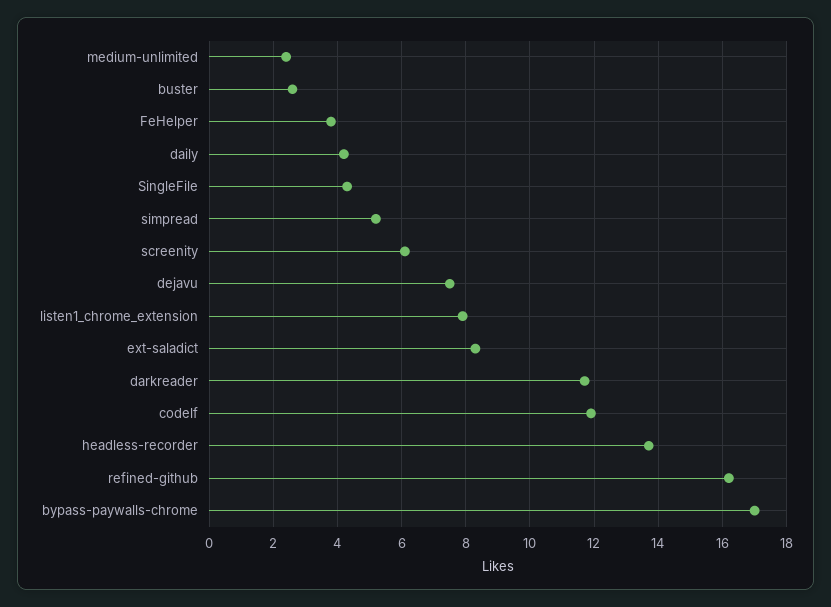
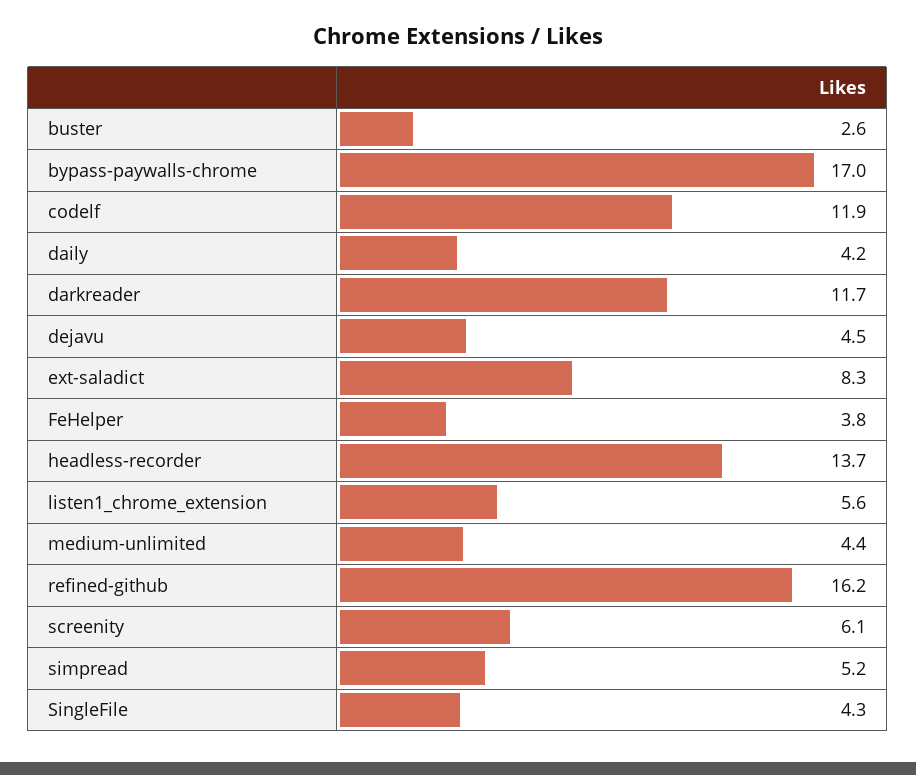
medium-unlimited: 2.5 -> 4.4
dejavu: 7.5 -> 4.5
listen1_chrome_extension: 8 -> 5.6

